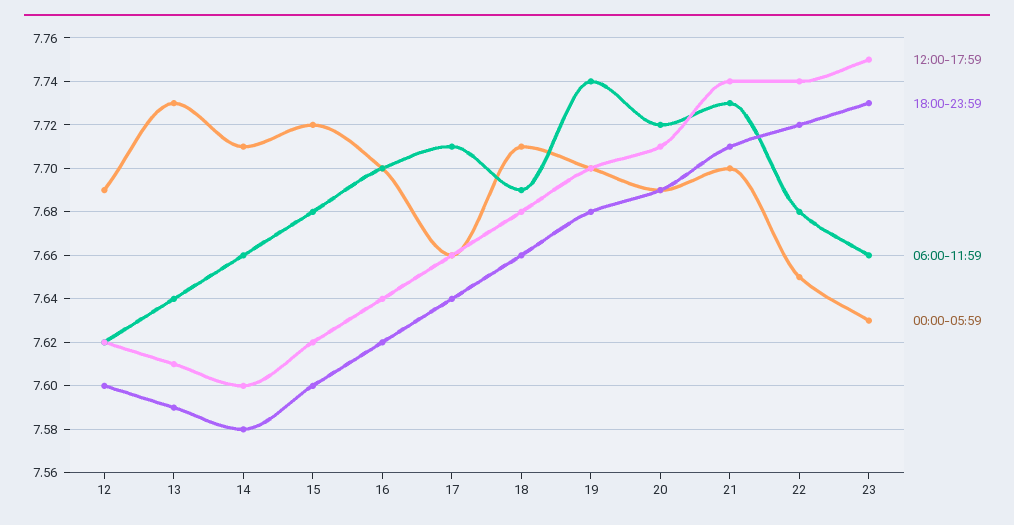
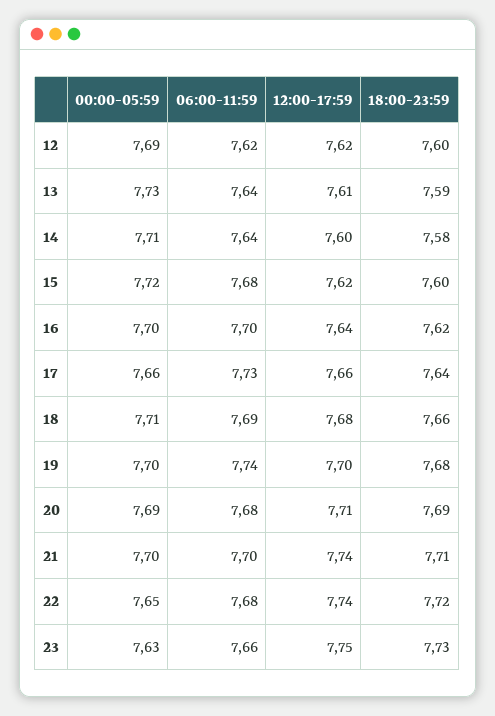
06:00-11:59, 14: 7.66 -> 7.64
06:00-11:59, 17: 7.71 -> 7.73
06:00-11:59, 20: 7.72 -> 7.68
06:00-11:59, 21: 7.73 -> 7.7

